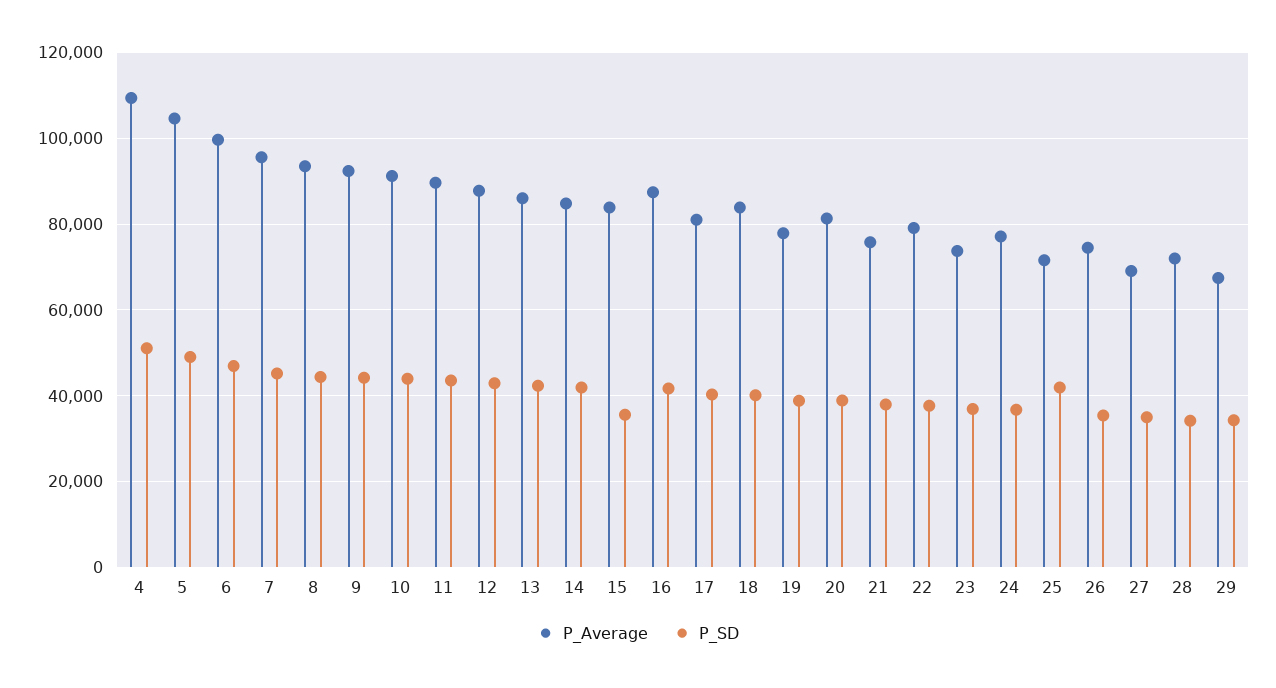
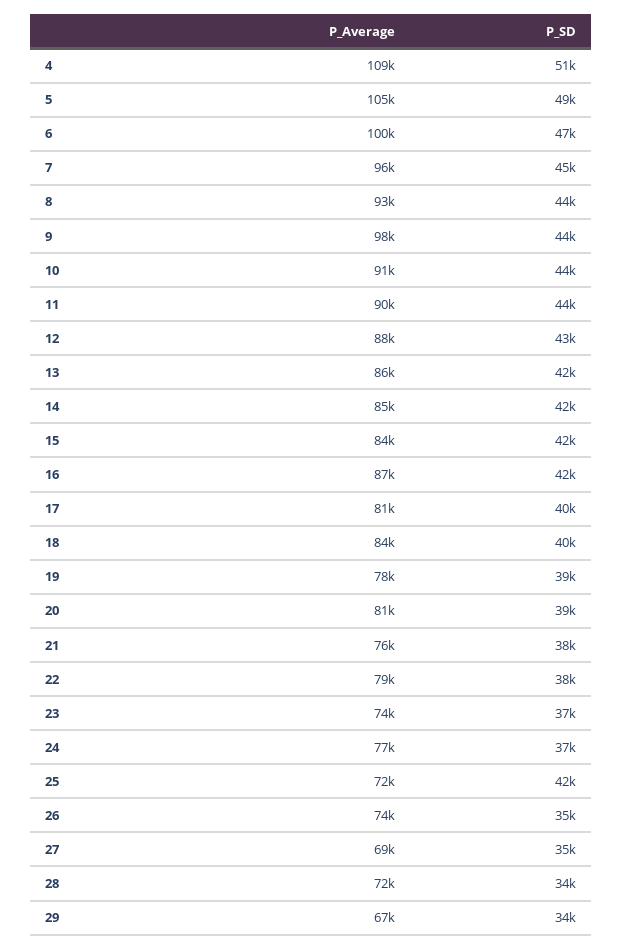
P_Average, 9: 92000 -> 98000
P_SD, 15: 36000 -> 42000

